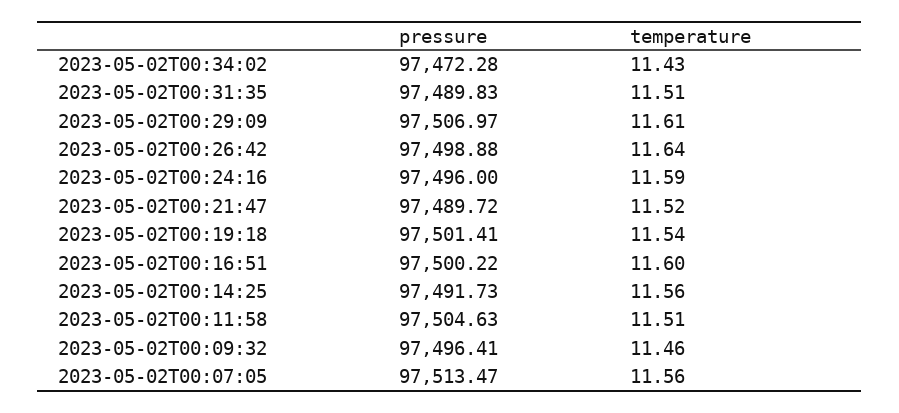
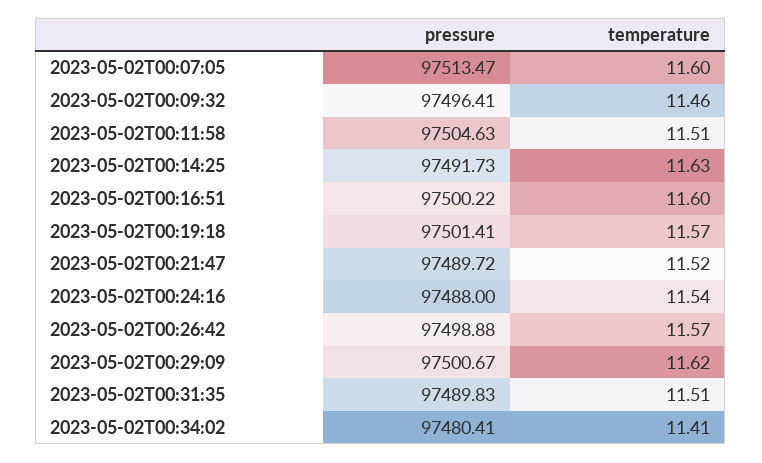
pressure, 2023-05-02T00:34:02: 97472.28 -> 97480.41
temperature, 2023-05-02T00:34:02: 11.43 -> 11.41
pressure, 2023-05-02T00:29:09: 97506.97 -> 97500.67
temperature, 2023-05-02T00:29:09: 11.61 -> 11.62
temperature, 2023-05-02T00:26:42: 11.64 -> 11.57
pressure, 2023-05-02T00:24:16: 97496 -> 97488
temperature, 2023-05-02T00:24:16: 11.59 -> 11.54
temperature, 2023-05-02T00:19:18: 11.54 -> 11.57
temperature, 2023-05-02T00:14:25: 11.56 -> 11.63
temperature, 2023-05-02T00:07:05: 11.56 -> 11.6

